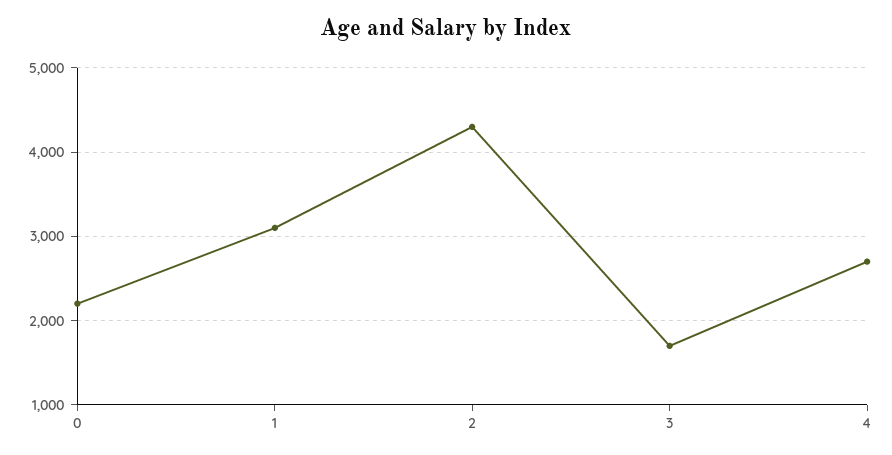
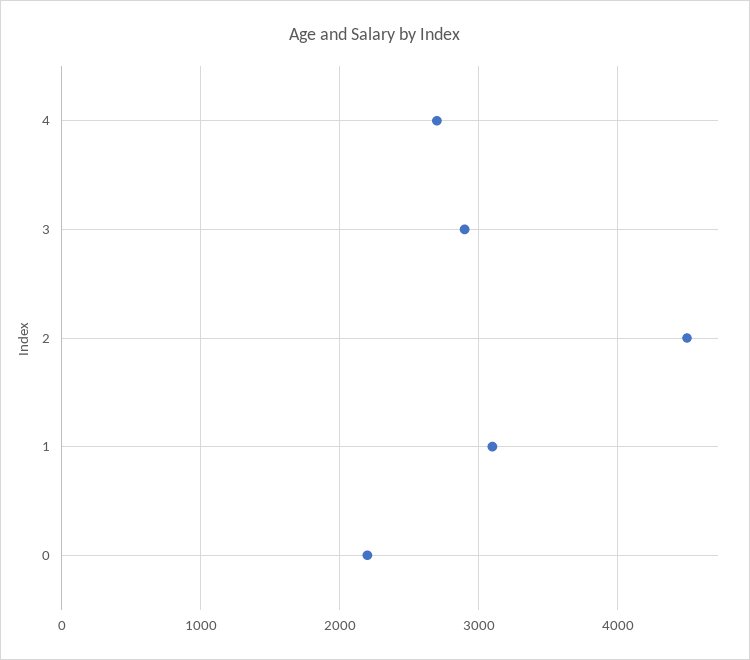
2: 4300 -> 4500
3: 1700 -> 2900

